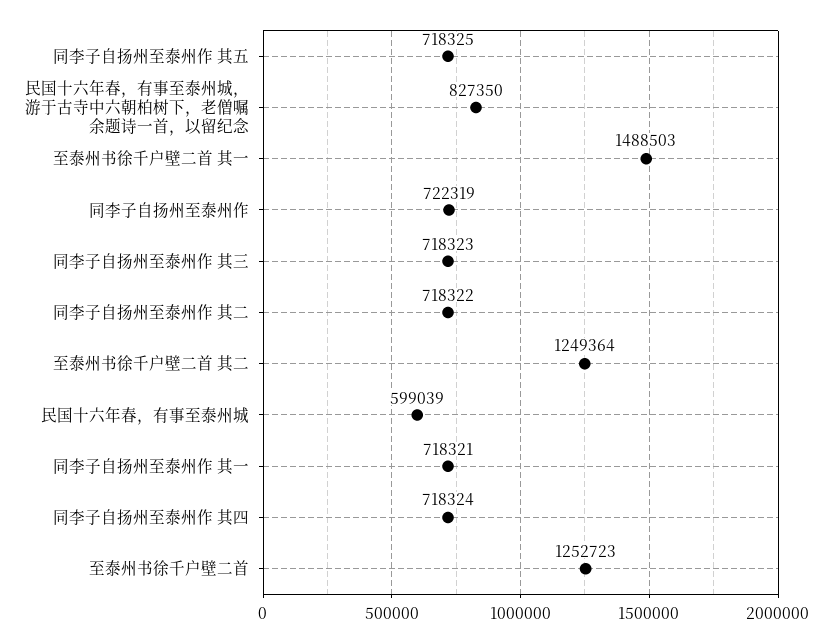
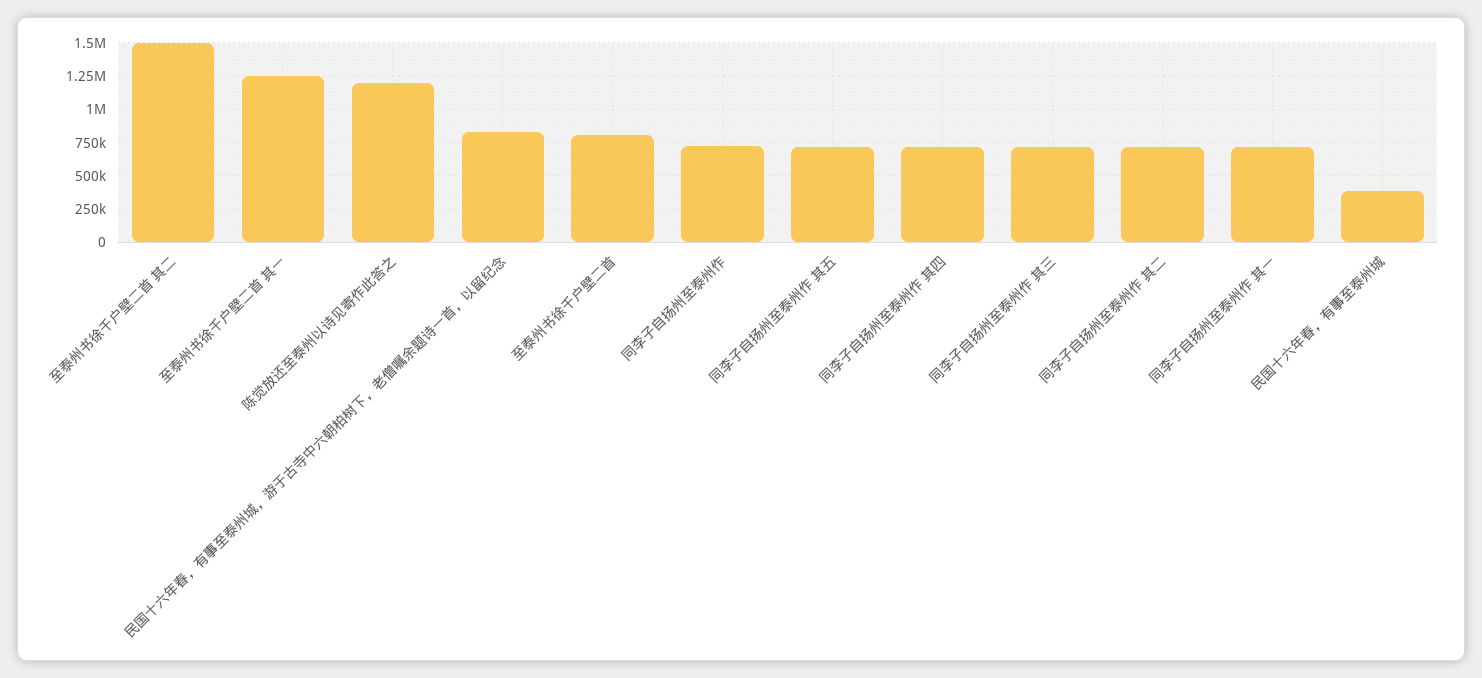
至泰州书徐千户壁二首 其一: 1488503 -> 1250000
至泰州书徐千户壁二首 其二: 1249364 -> 1500000
民国十六年春，有事至泰州城: 599039 -> 400000
至泰州书徐千户壁二首: 1252723 -> 800000
陈觉放还至泰州以诗见寄作此答之: none -> 1200000

